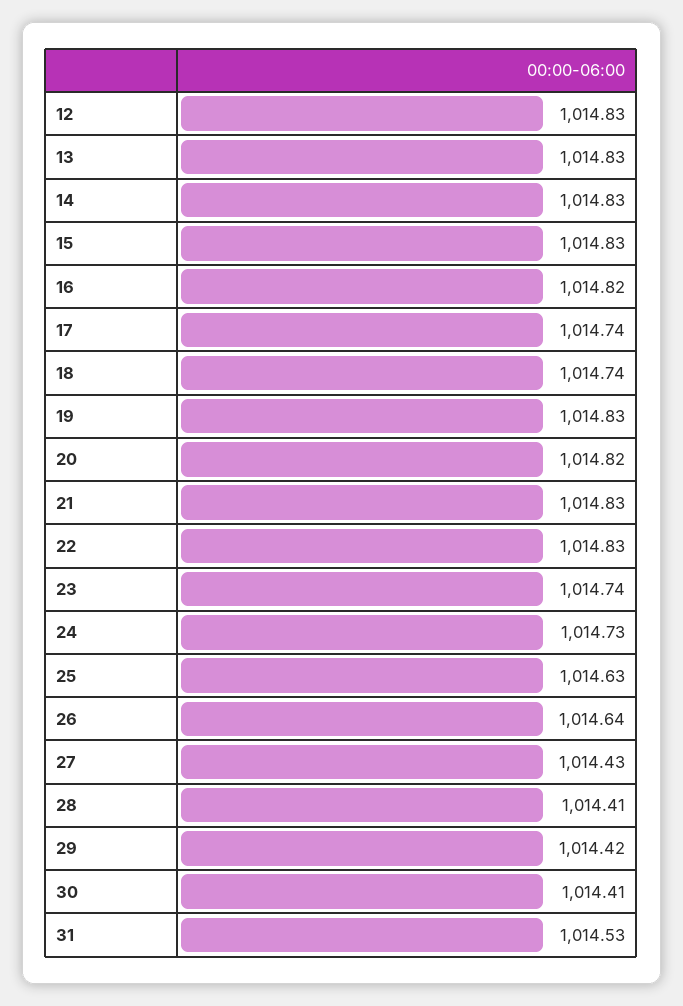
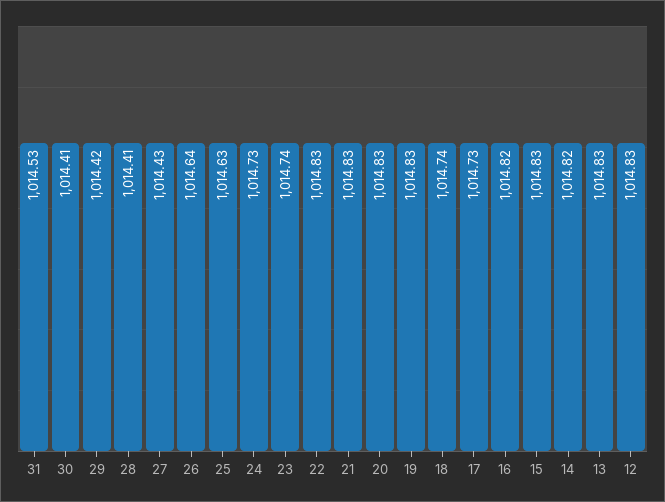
14: 1014.83 -> 1014.82
17: 1014.74 -> 1014.73
20: 1014.82 -> 1014.83

